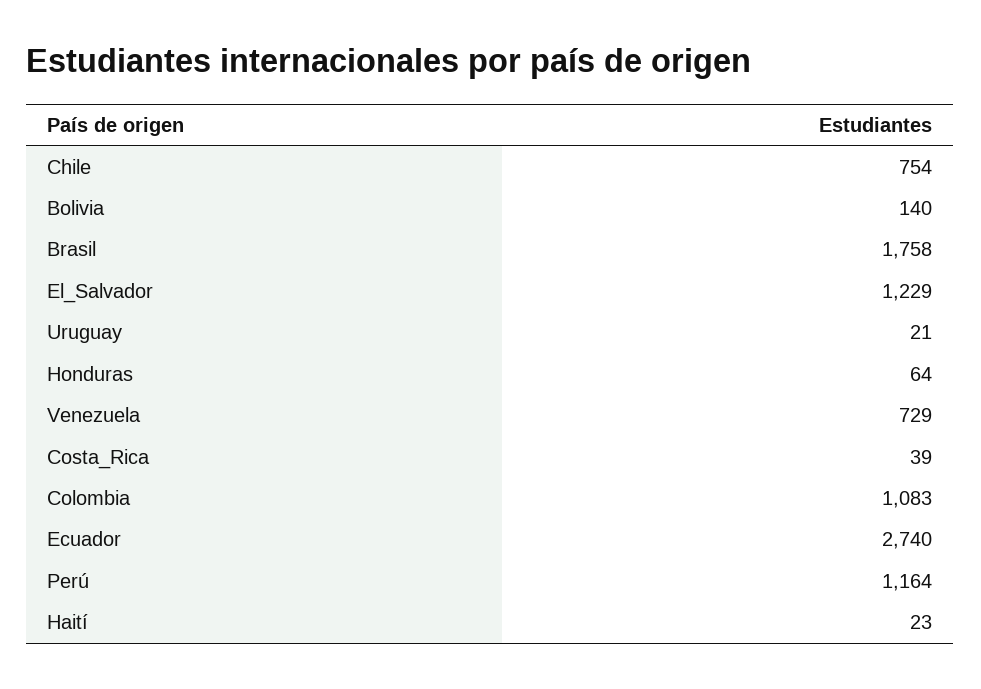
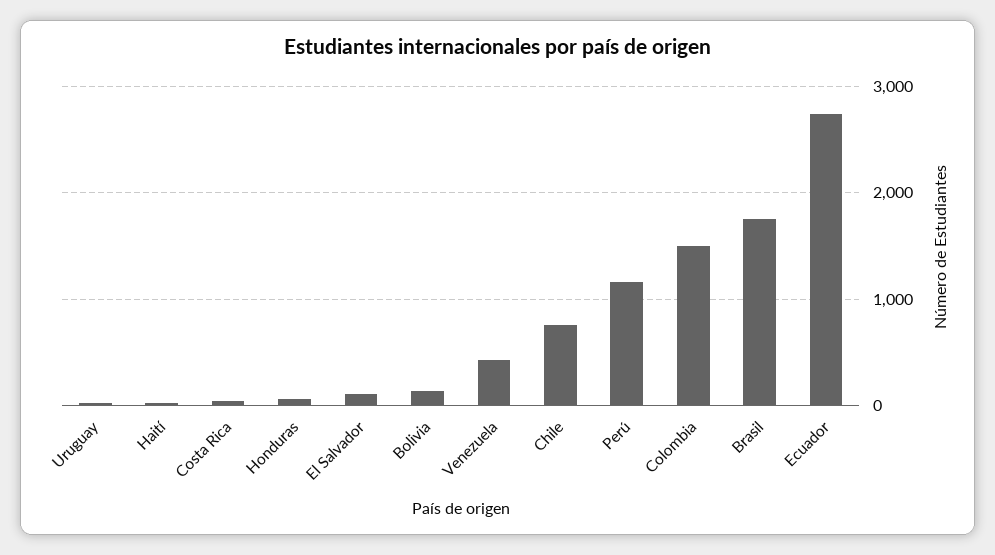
El_Salvador: 1229 -> 100
Venezuela: 729 -> 400
Colombia: 1083 -> 1500

